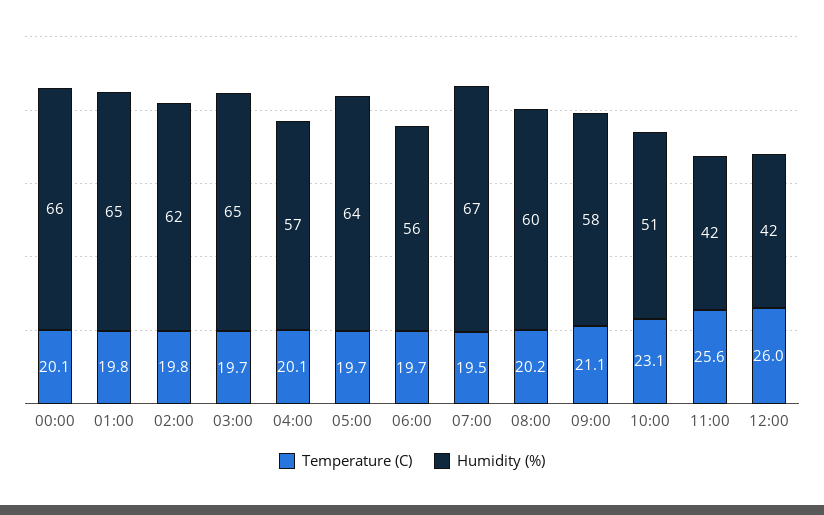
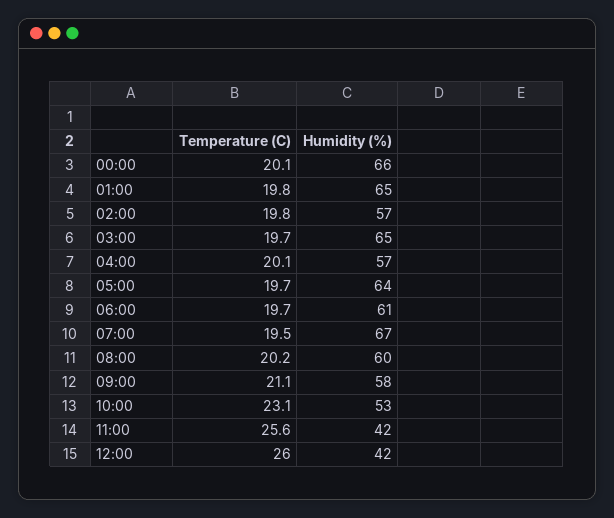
Humidity (%), 02:00: 62 -> 57
Humidity (%), 06:00: 56 -> 61
Humidity (%), 10:00: 51 -> 53

